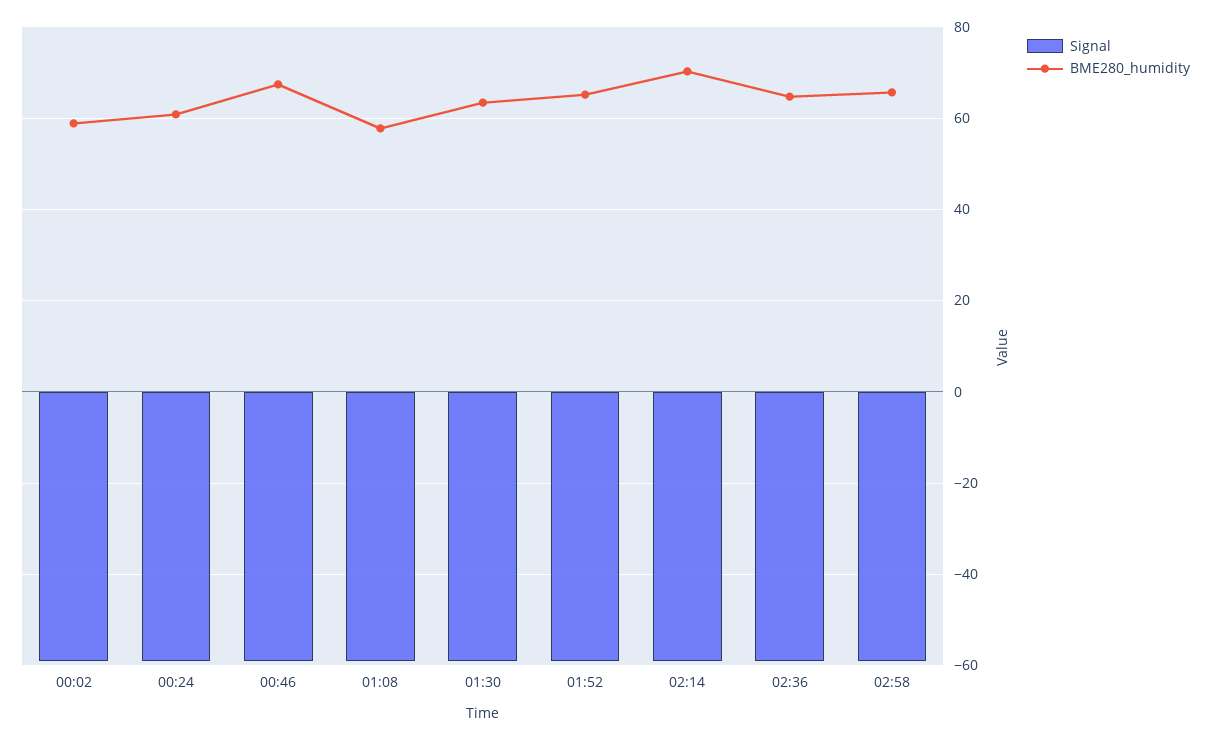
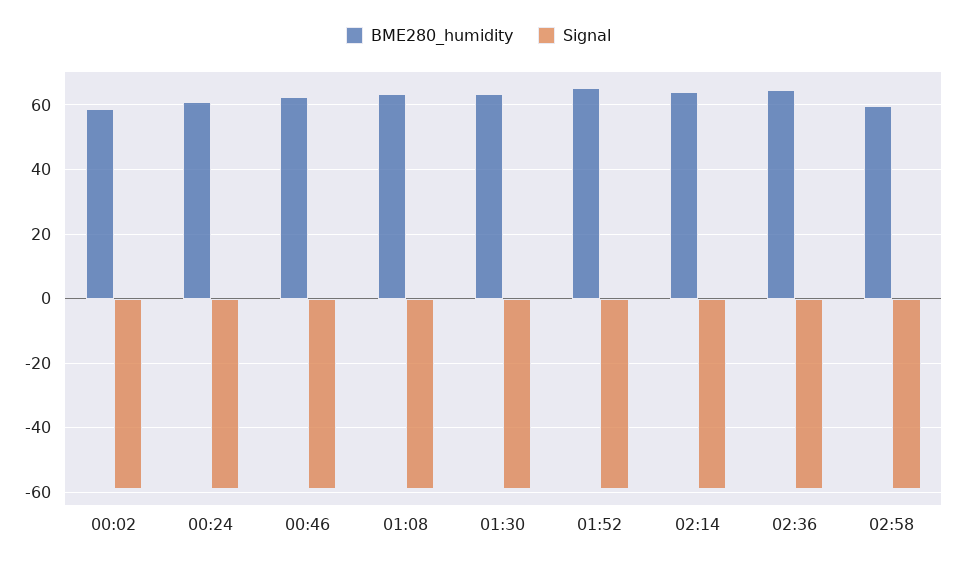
BME280_humidity, 00:46: 68 -> 62
BME280_humidity, 01:08: 58 -> 64
BME280_humidity, 02:14: 70 -> 64
BME280_humidity, 02:58: 66 -> 60

